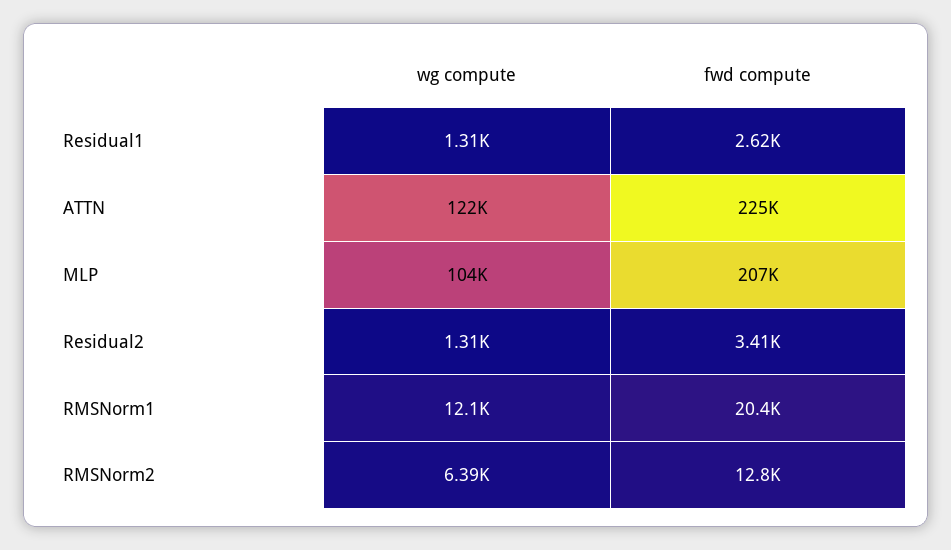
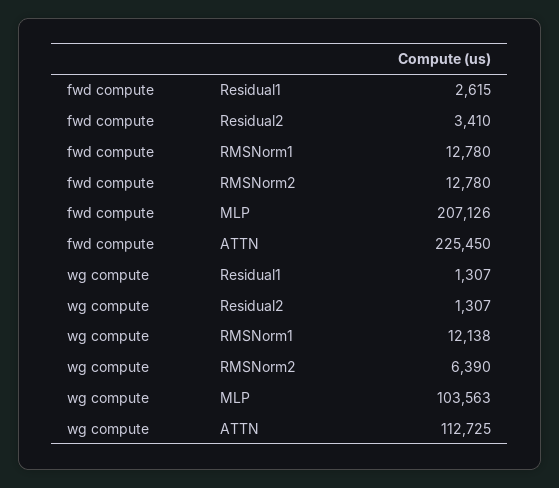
wg compute, ATTN: 122000 -> 112725
fwd compute, RMSNorm1: 20400 -> 12780

